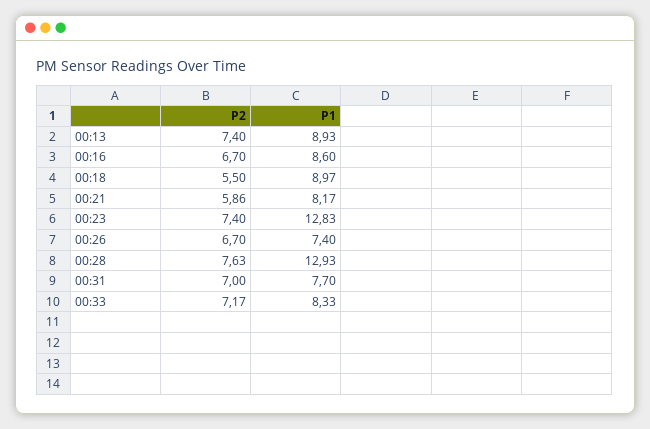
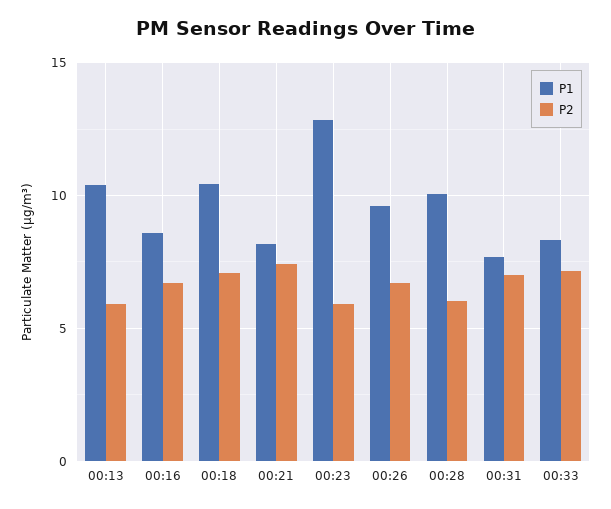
P2, 00:13: 7.4 -> 6
P1, 00:13: 8.93 -> 10.5
P2, 00:18: 5.5 -> 7
P1, 00:18: 8.97 -> 10.5
P2, 00:21: 5.86 -> 7.5
P2, 00:23: 7.4 -> 6
P1, 00:26: 7.4 -> 9.5
P2, 00:28: 7.63 -> 6
P1, 00:28: 12.93 -> 10

